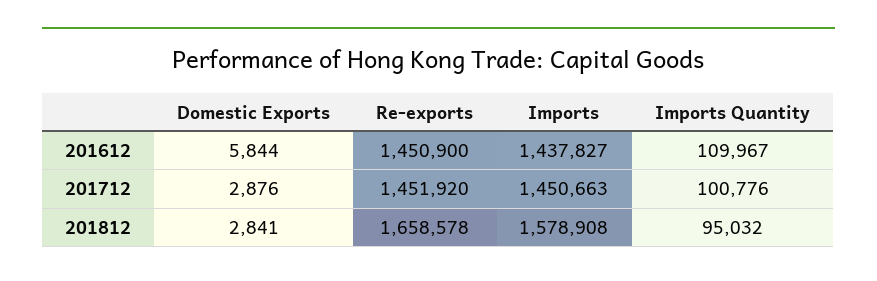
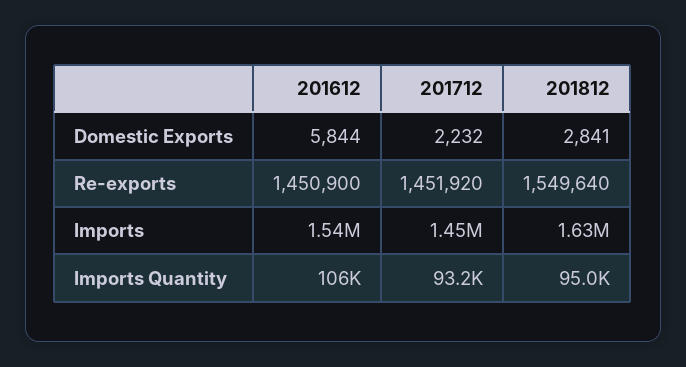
Imports, 201612: 1437827 -> 1540000
Imports Quantity, 201612: 109967 -> 106000
Domestic Exports, 201712: 2876 -> 2232
Imports Quantity, 201712: 100776 -> 93200
Re-exports, 201812: 1658578 -> 1549640
Imports, 201812: 1578908 -> 1630000

